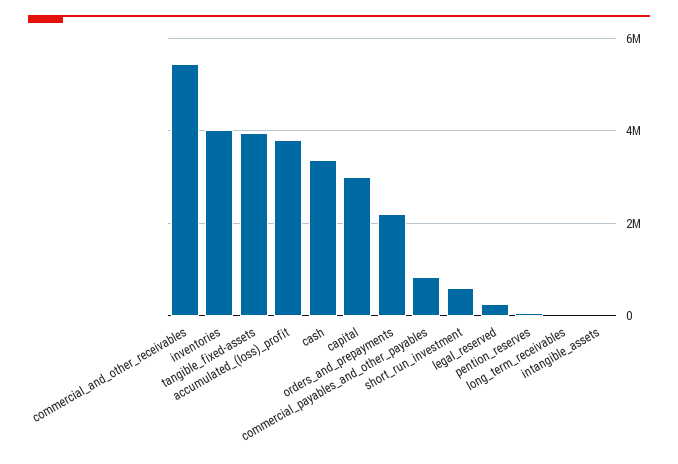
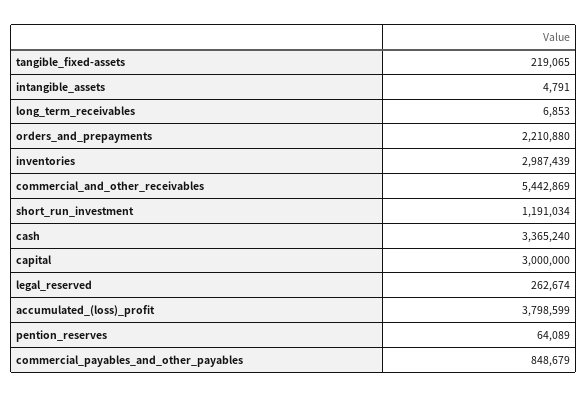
inventories: 4000000 -> 2987439
tangible_fixed-assets: 4000000 -> 219065
short_run_investment: 600000 -> 1191034

